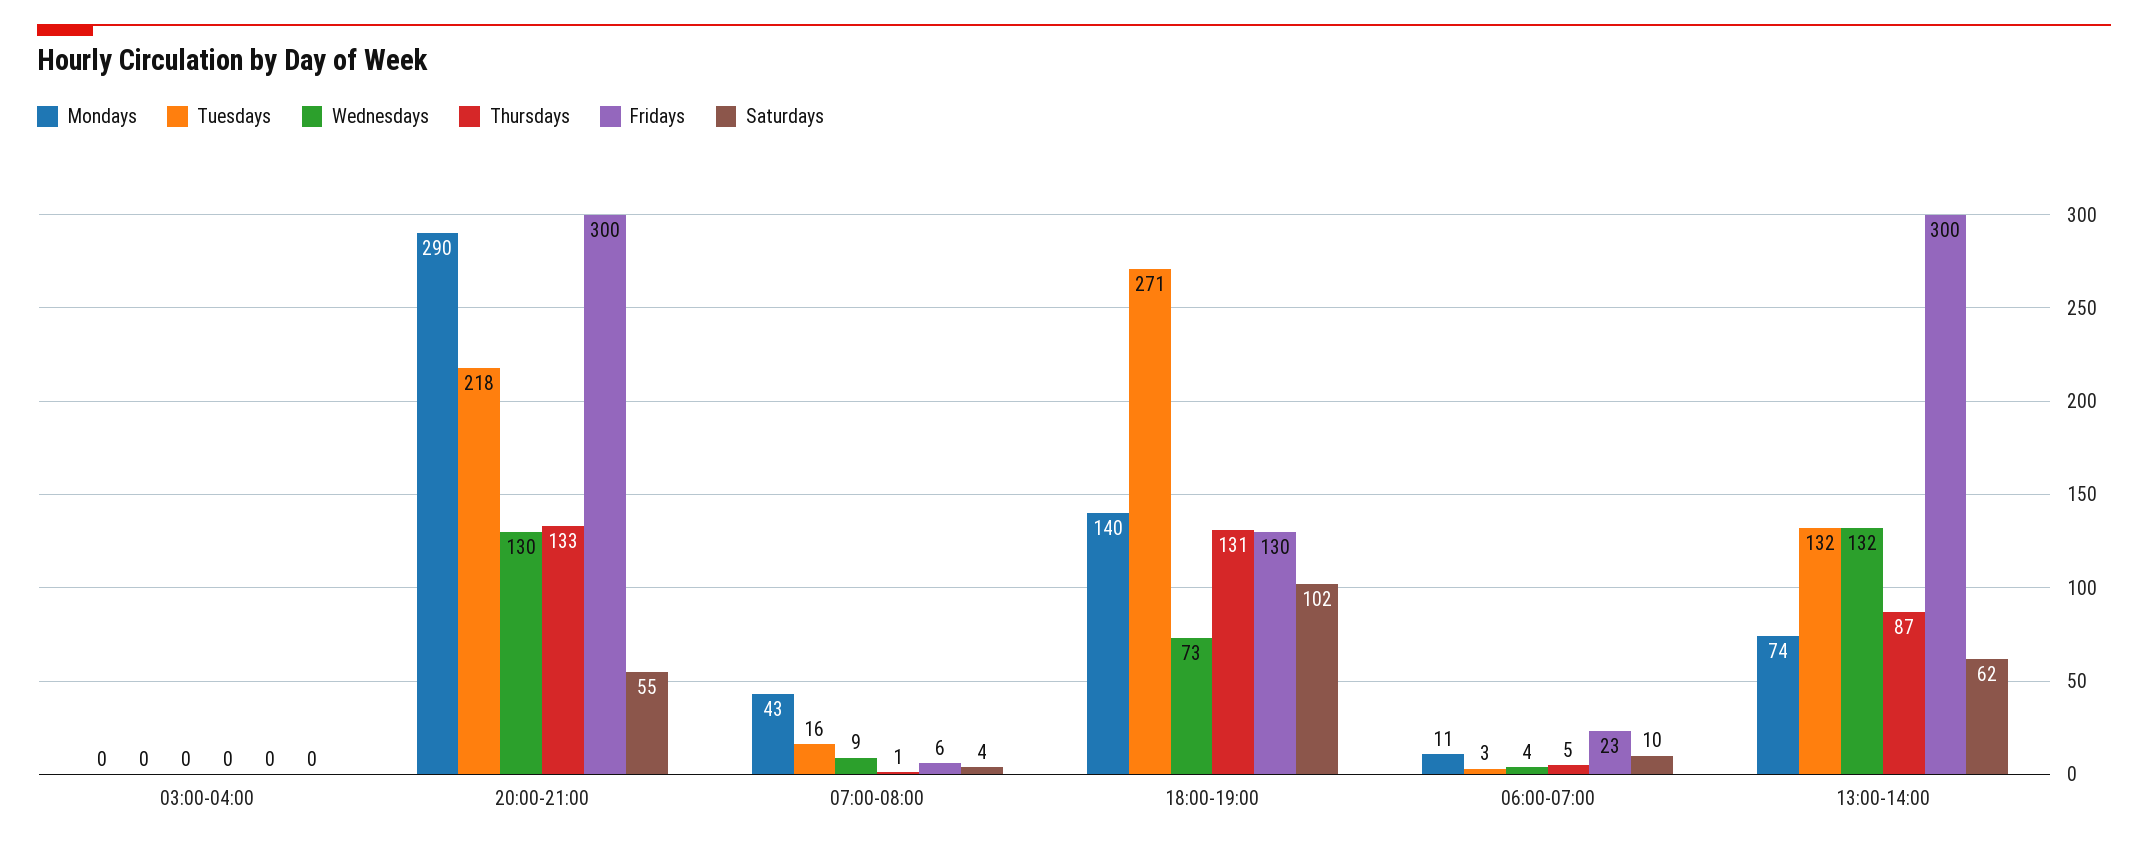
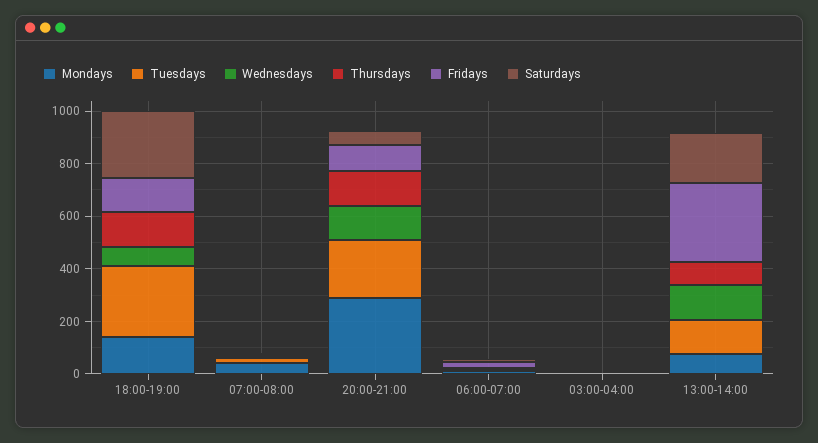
Fridays, 20:00-21:00: 300 -> 100
Saturdays, 18:00-19:00: 102 -> 250
Saturdays, 13:00-14:00: 62 -> 200

